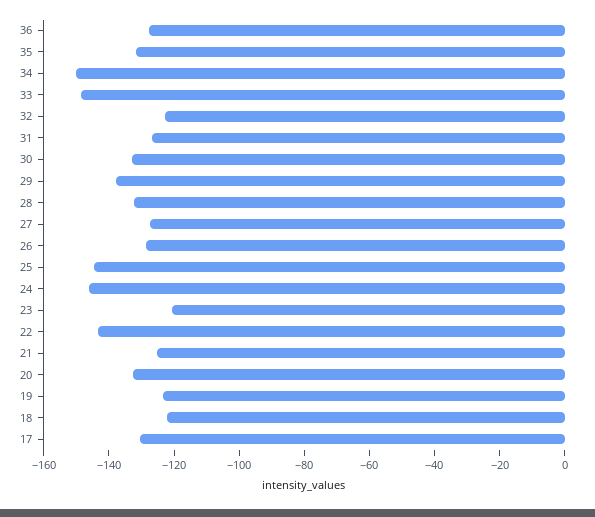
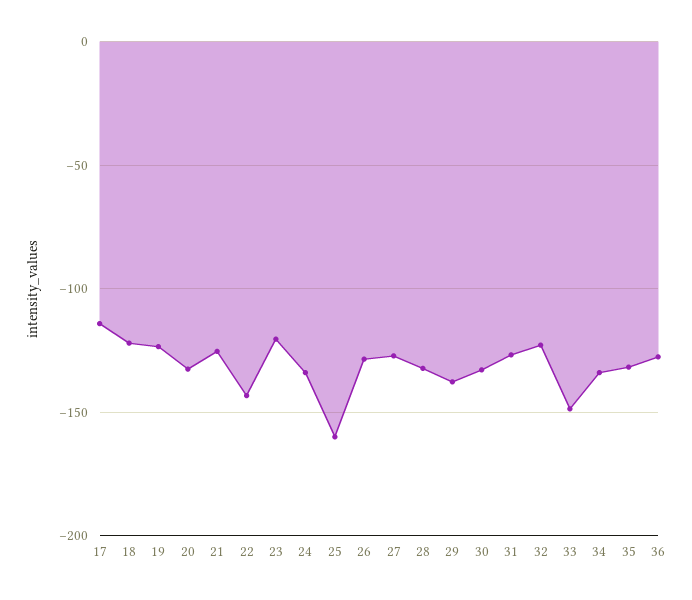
34: -150 -> -135
25: -145 -> -160
24: -145 -> -135
17: -130 -> -115

